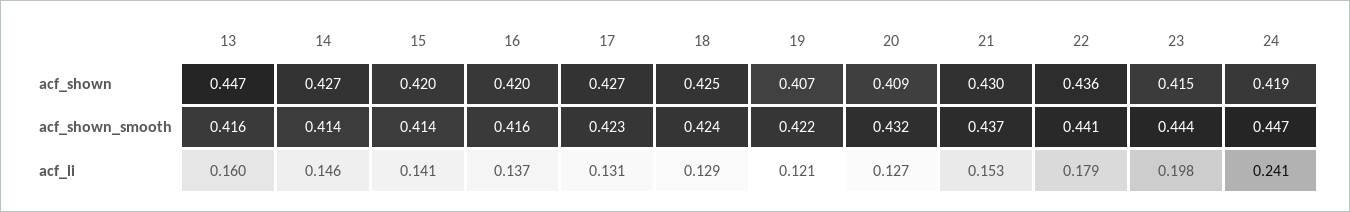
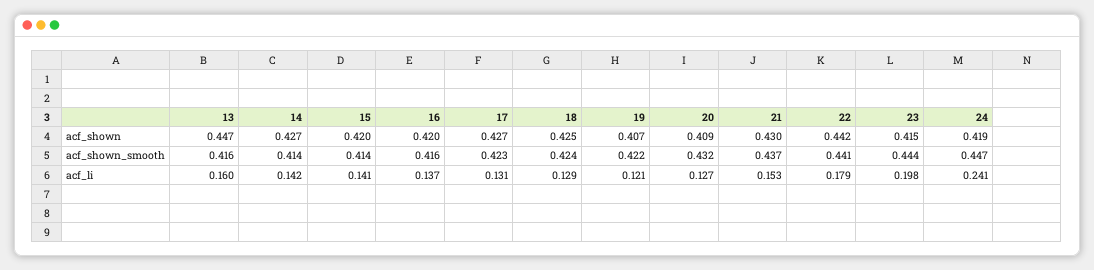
22, acf_shown: 0.436 -> 0.442
14, acf_li: 0.146 -> 0.142

